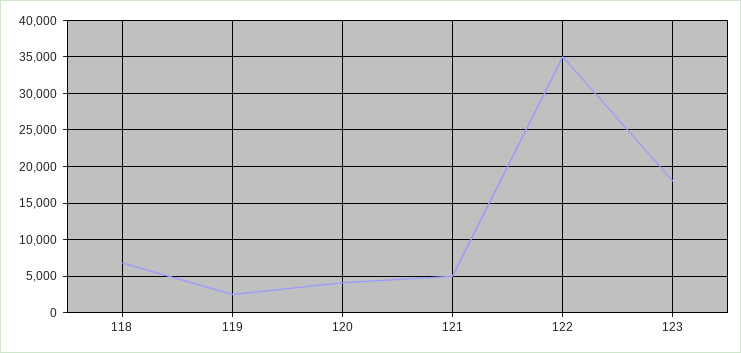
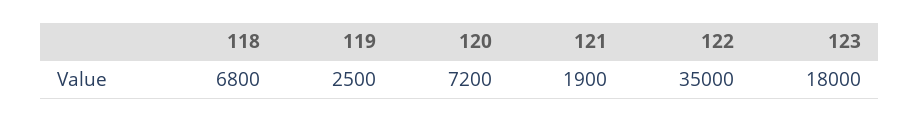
120: 4000 -> 7200
121: 5000 -> 1900

